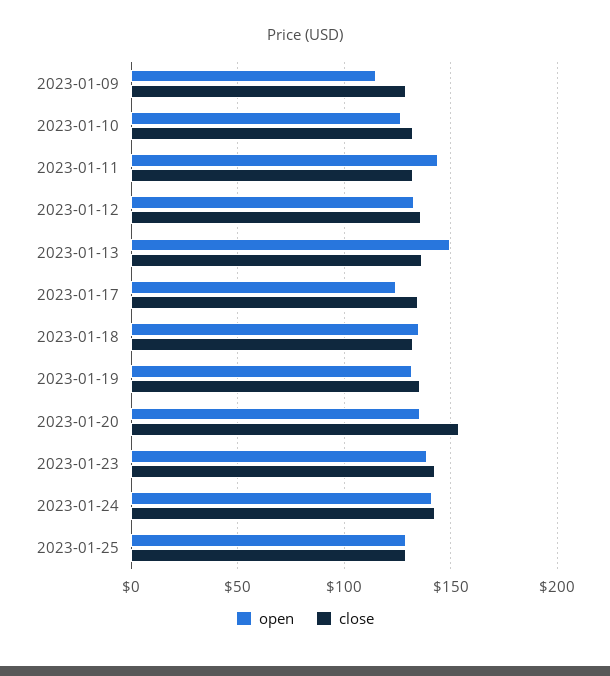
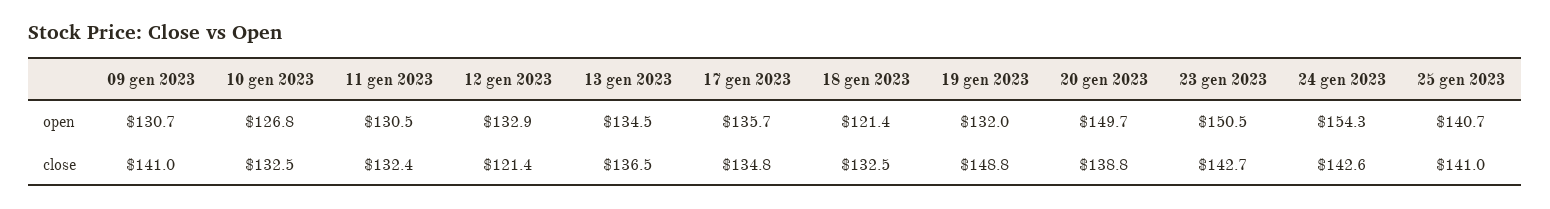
open, 2023-01-09: 115 -> 130.7
close, 2023-01-09: 130 -> 141
open, 2023-01-11: 145 -> 130.5
close, 2023-01-12: 135 -> 121.4
open, 2023-01-13: 150 -> 134.5
open, 2023-01-17: 125 -> 135.7
open, 2023-01-18: 135 -> 121.4
close, 2023-01-19: 135 -> 148.8
open, 2023-01-20: 135 -> 149.7
close, 2023-01-20: 155 -> 138.8
open, 2023-01-23: 140 -> 150.5
open, 2023-01-24: 140 -> 154.3
open, 2023-01-25: 130 -> 140.7
close, 2023-01-25: 130 -> 141

